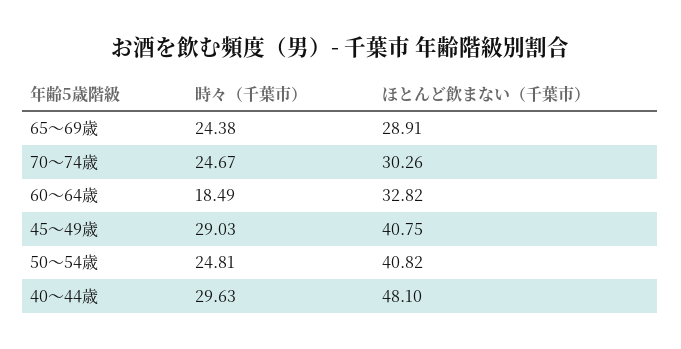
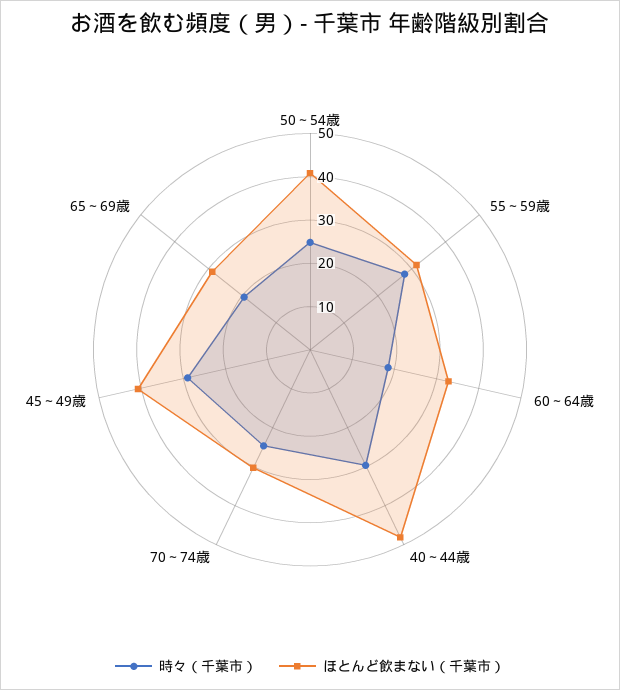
時々（千葉市）, 65～69歳: 24.38 -> 20
時々（千葉市）, 55～59歳: none -> 28
ほとんど飲まない（千葉市）, 55～59歳: none -> 32

